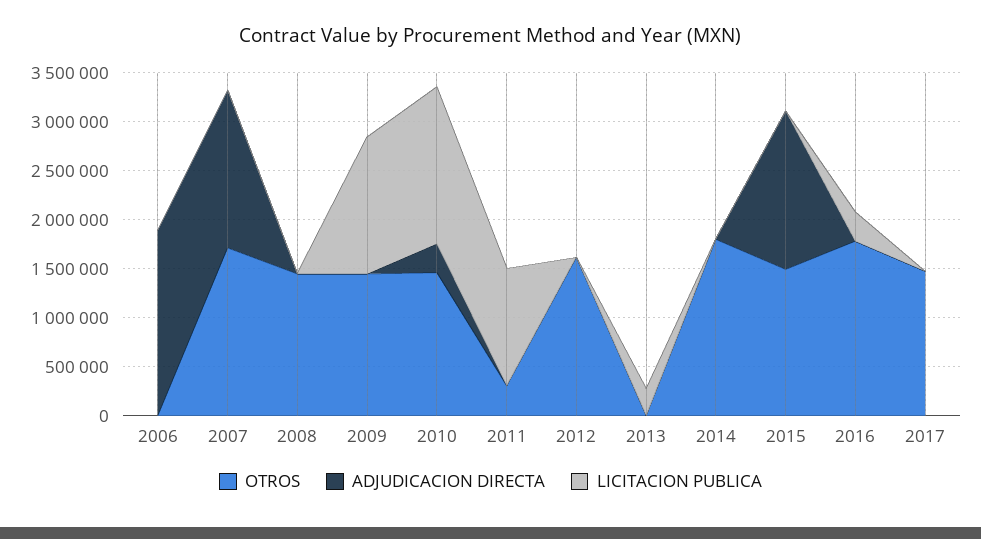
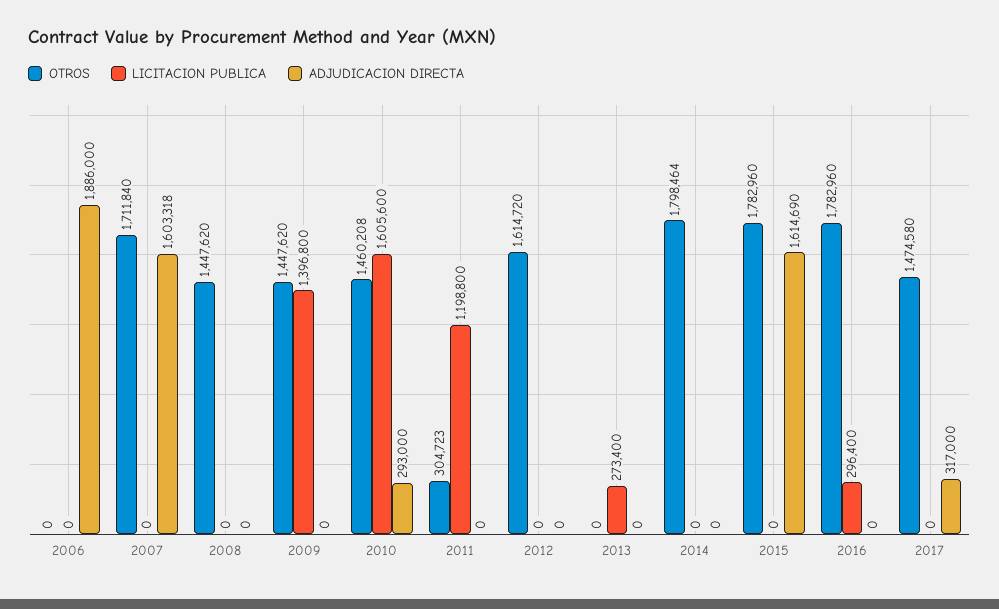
OTROS, 2015: 1500000 -> 1782960
ADJUDICACION DIRECTA, 2017: 0 -> 317000

